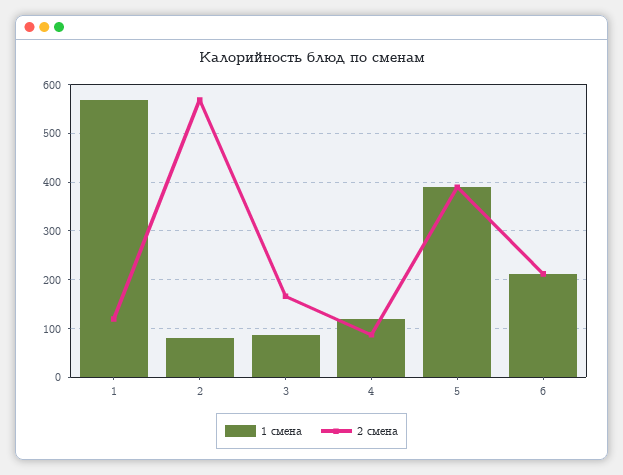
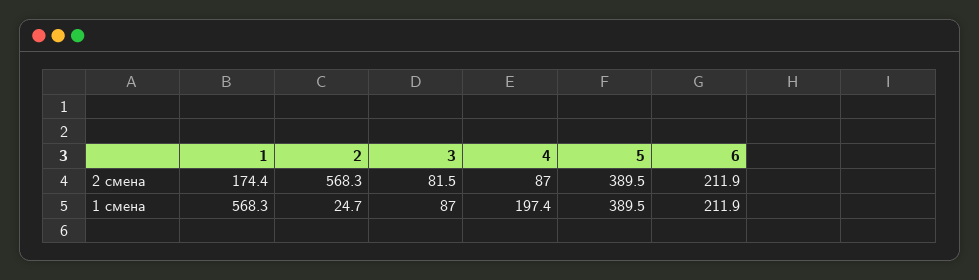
2 смена, 1: 120 -> 174.4
1 смена, 2: 80 -> 24.7
2 смена, 3: 160 -> 81.5
1 смена, 4: 120 -> 197.4

